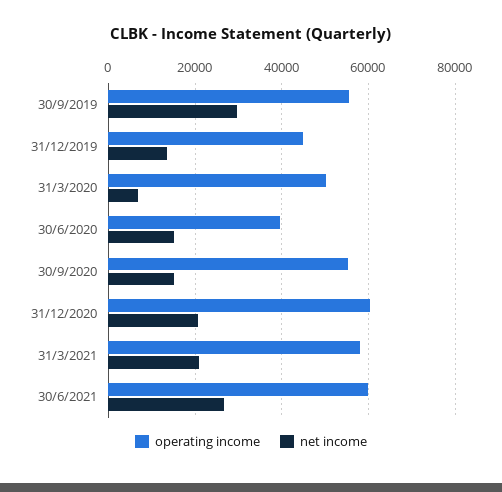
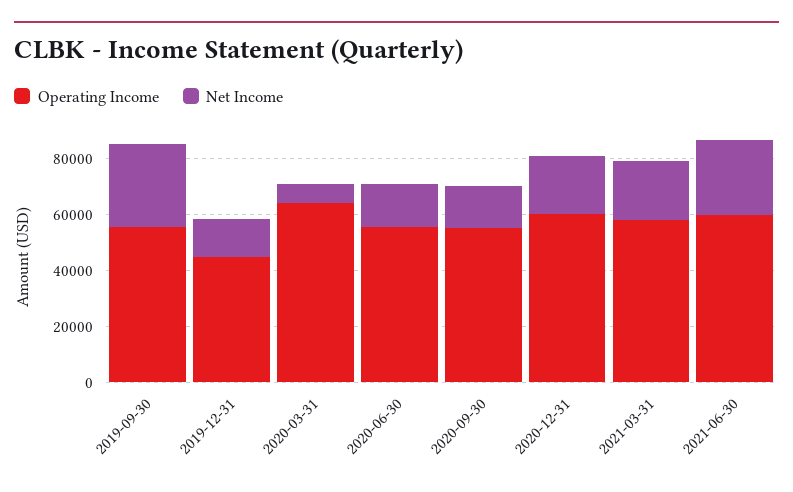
operating income, 31/3/2020: 50000 -> 65000
operating income, 30/6/2020: 40000 -> 55000

